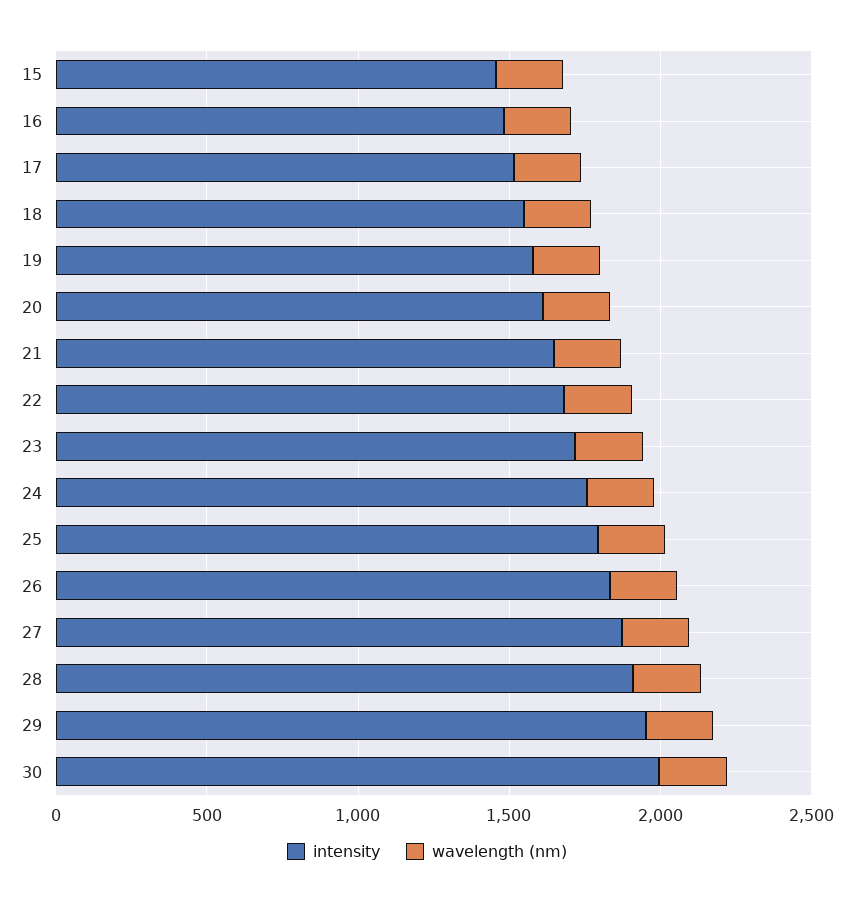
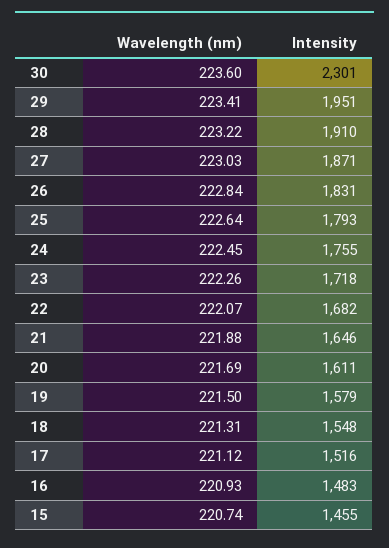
intensity, 30: 2000 -> 2301

